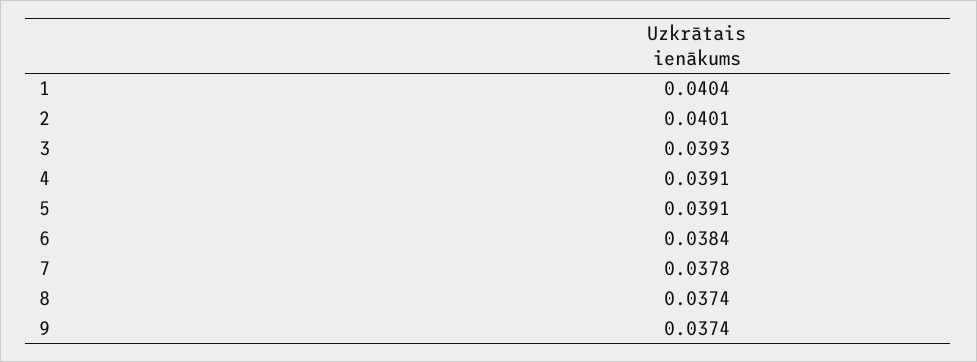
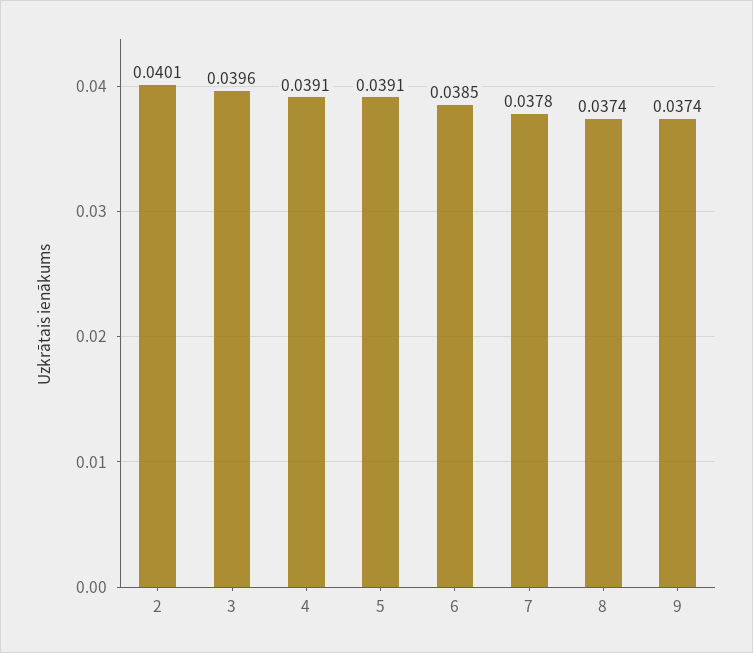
1: 0.0404 -> none
3: 0.0393 -> 0.0396
6: 0.0384 -> 0.0385

